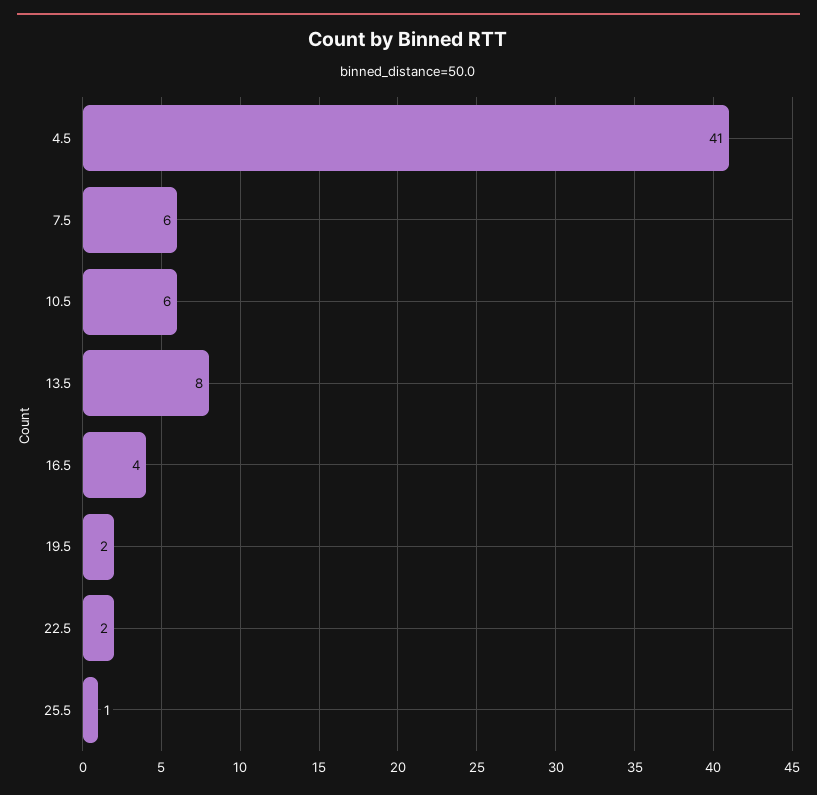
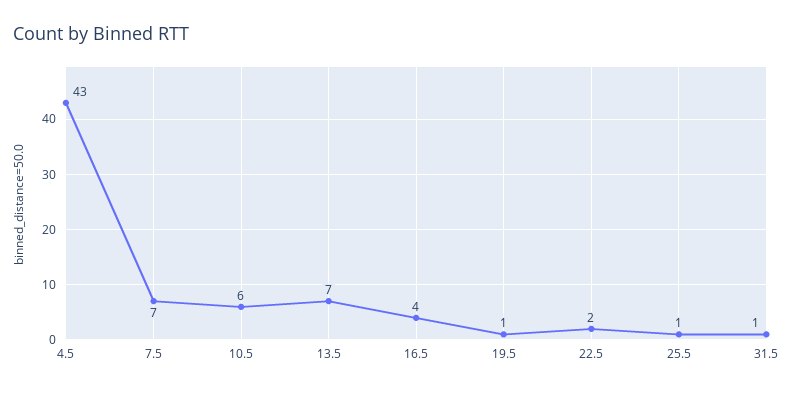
4.5: 41 -> 43
7.5: 6 -> 7
13.5: 8 -> 7
19.5: 2 -> 1
31.5: none -> 1

